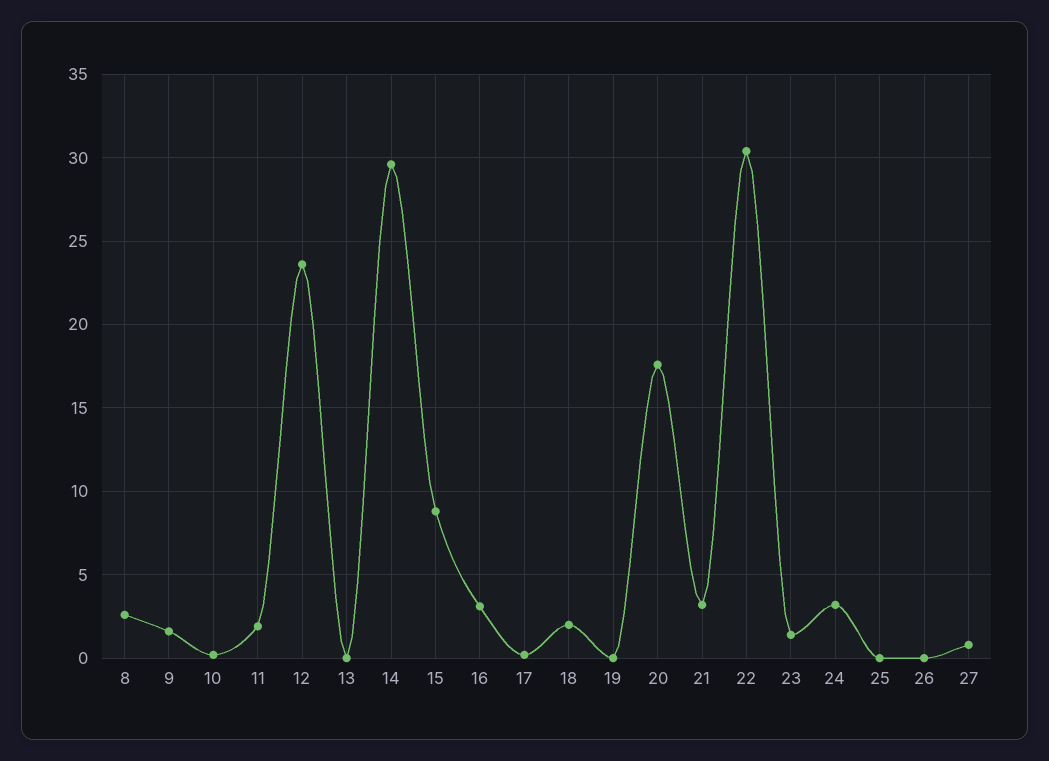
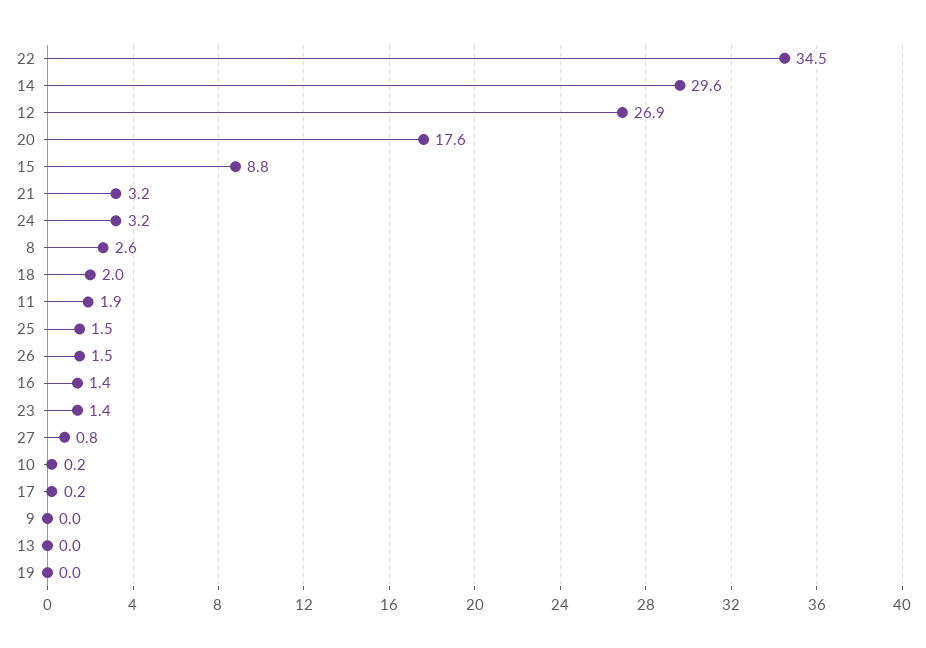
9: 1.5 -> 0
12: 23.5 -> 26.9
16: 3 -> 1.4
22: 30.5 -> 34.5
25: 0 -> 1.5
26: 0 -> 1.5

